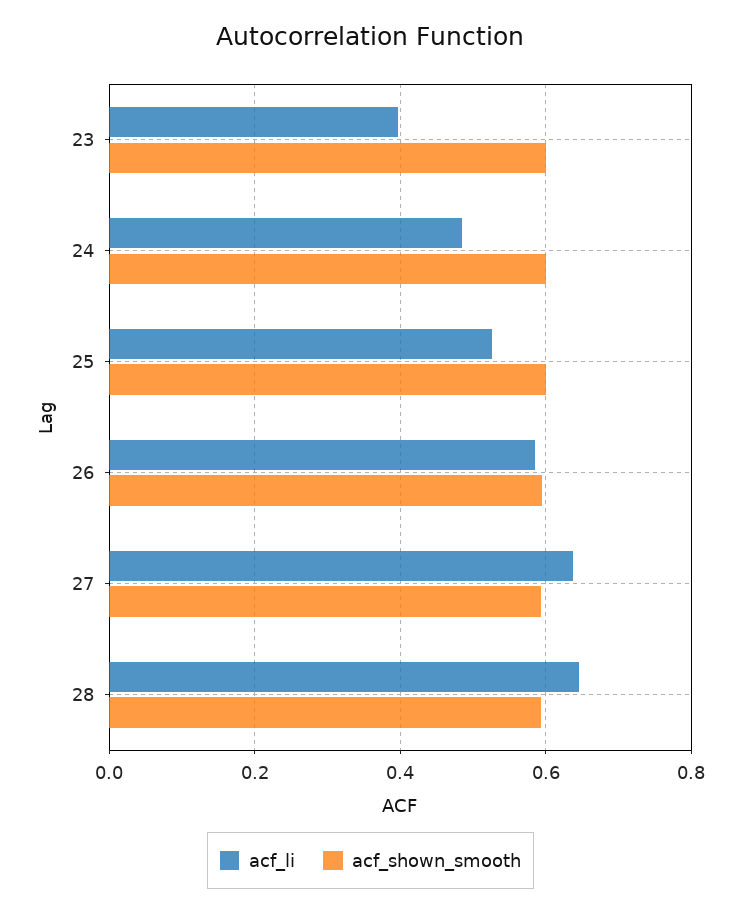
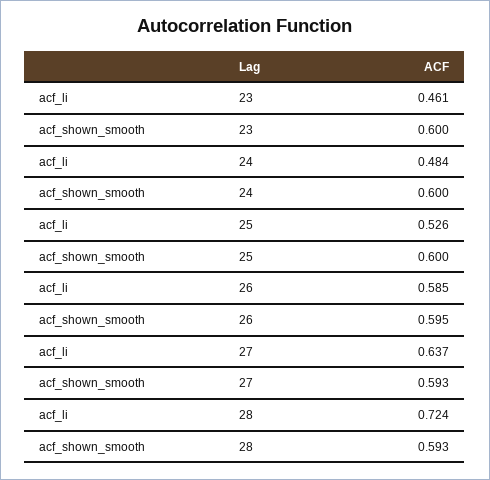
acf_li, 23: 0.4 -> 0.461
acf_li, 28: 0.64 -> 0.724

